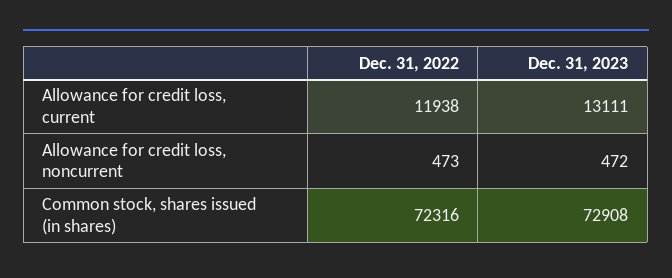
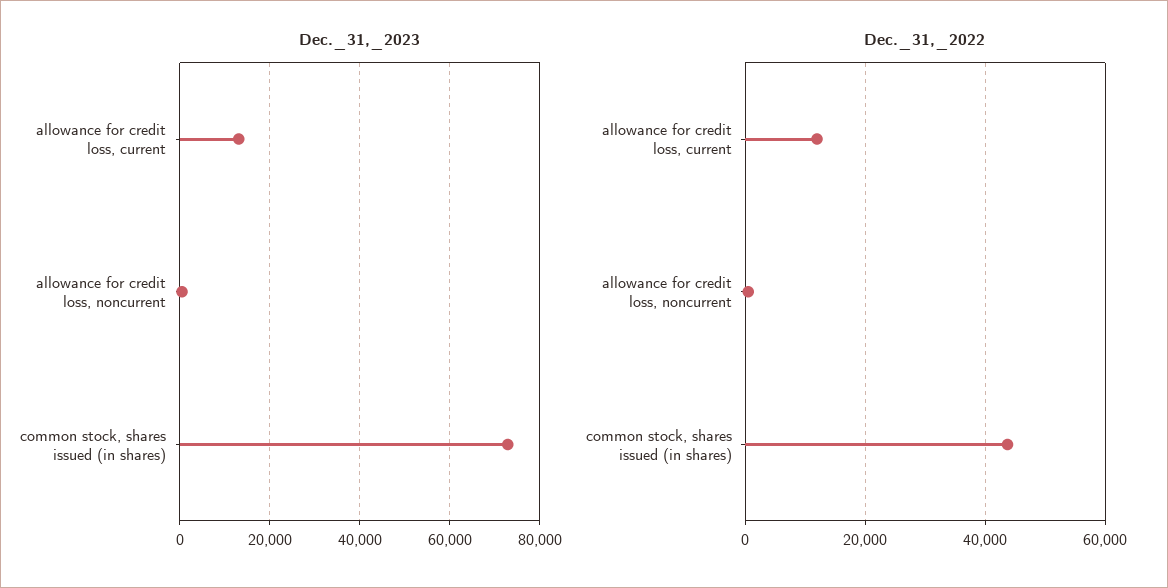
Dec. 31, 2022, Common stock, shares issued (in shares): 72316 -> 44000

